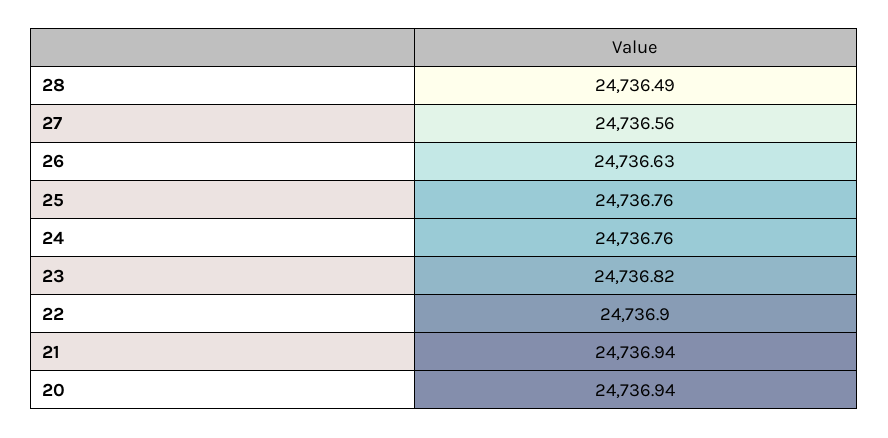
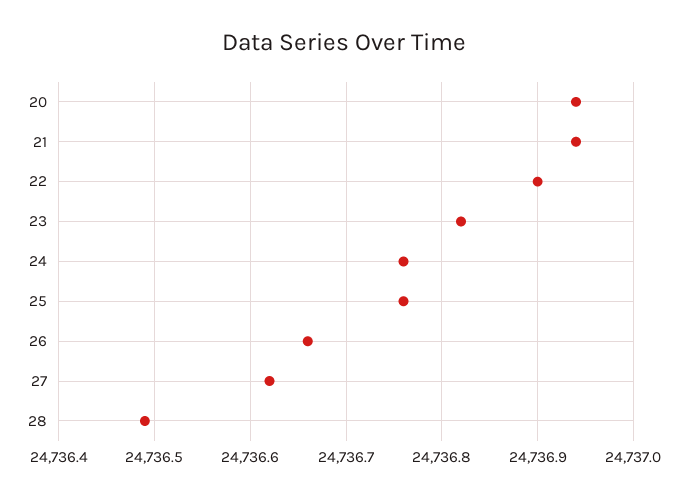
27: 24736.56 -> 24736.62
26: 24736.63 -> 24736.66

